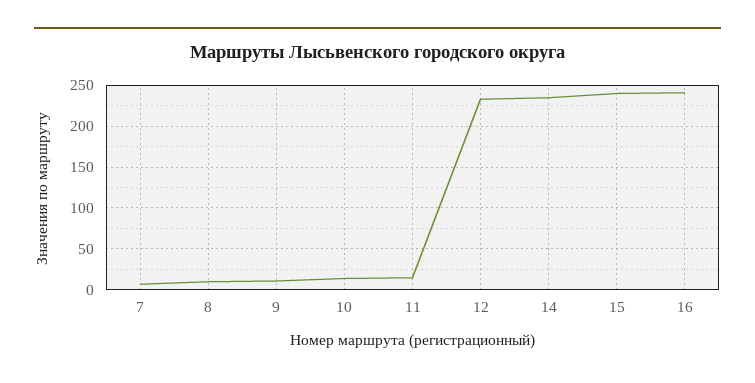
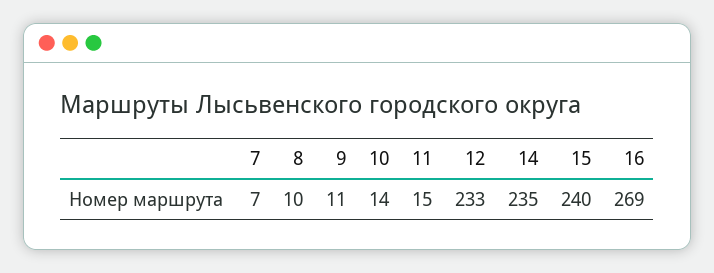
16: 240 -> 269

